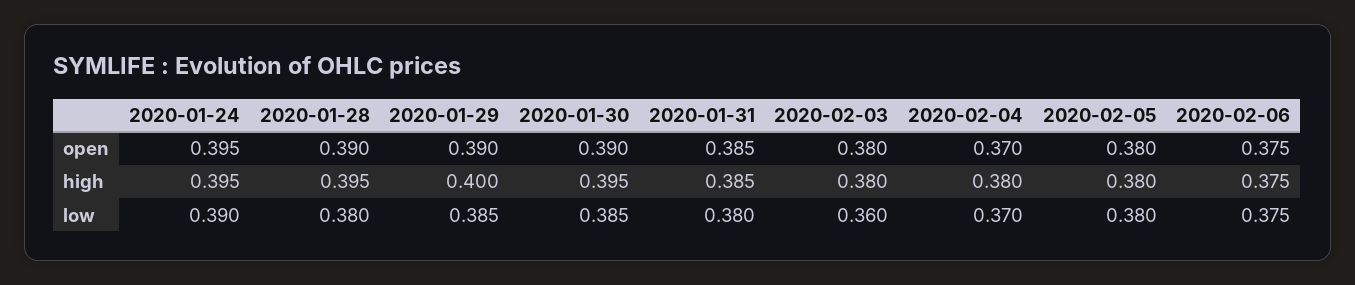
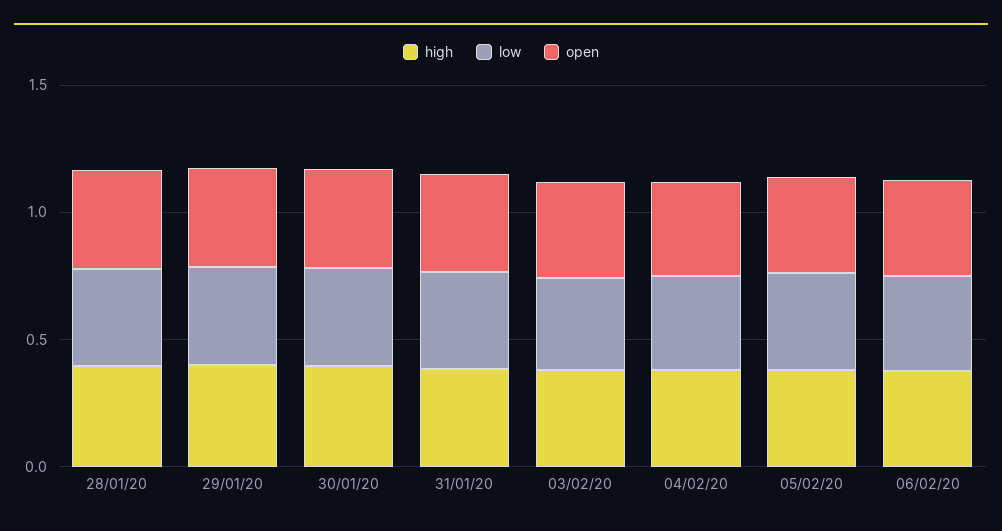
open, 2020-01-24: 0.395 -> none
high, 2020-01-24: 0.395 -> none
low, 2020-01-24: 0.39 -> none

